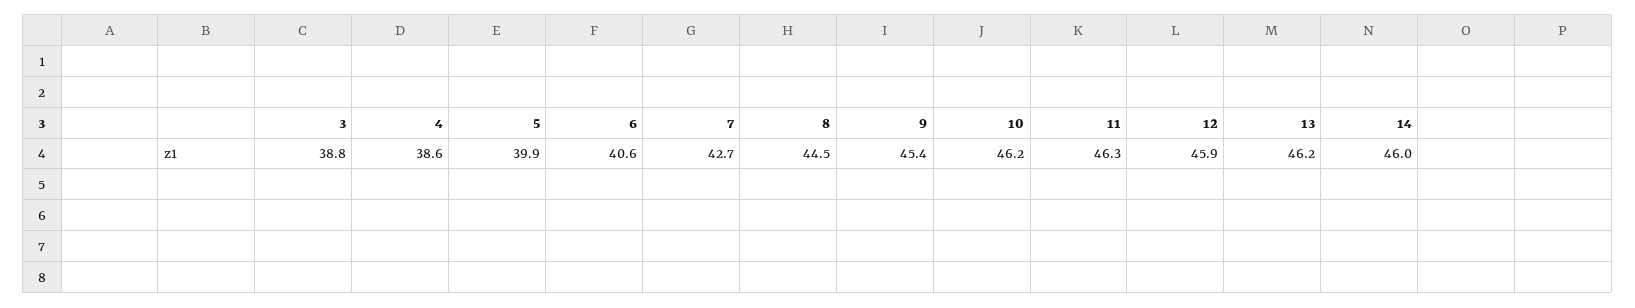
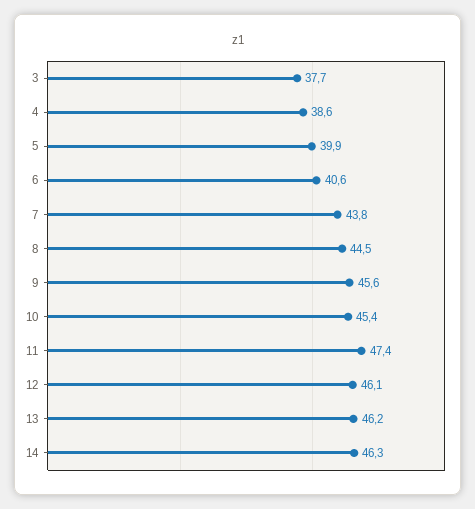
3: 38.8 -> 37.7
7: 42.7 -> 43.8
9: 45.4 -> 45.6
10: 46.2 -> 45.4
11: 46.3 -> 47.4
12: 45.9 -> 46.1
14: 46 -> 46.3

